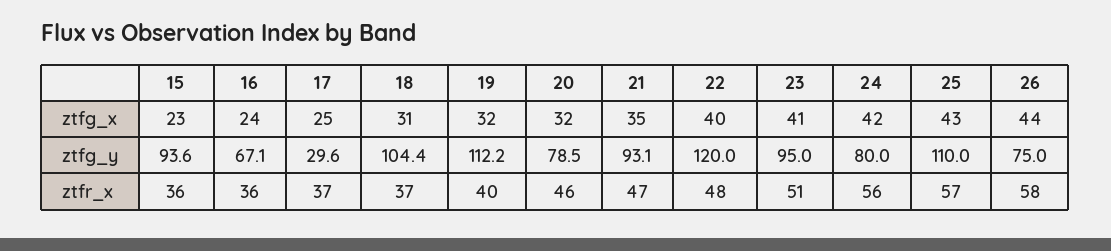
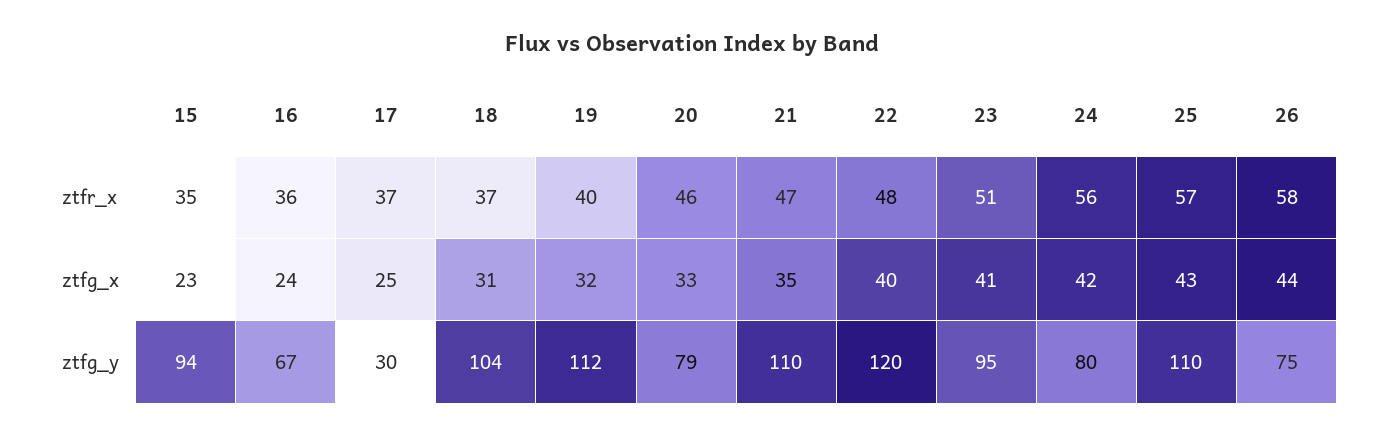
20, ztfg_x: 32 -> 33
21, ztfg_y: 93.1 -> 110
15, ztfr_x: 36 -> 35

